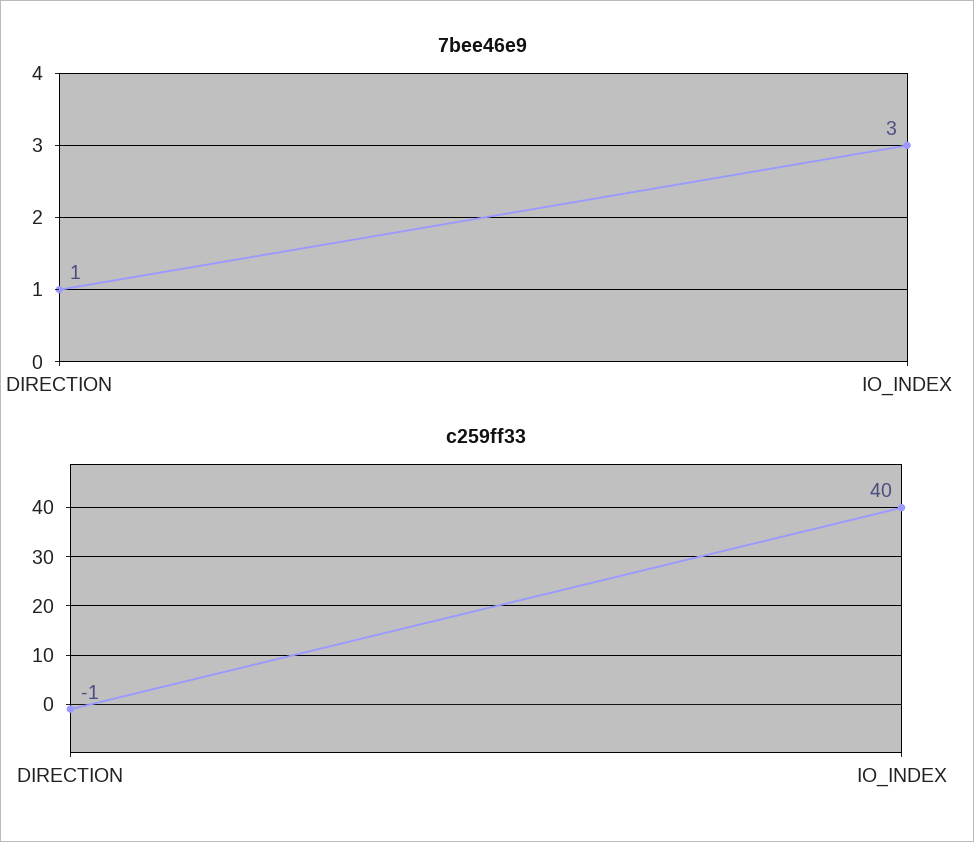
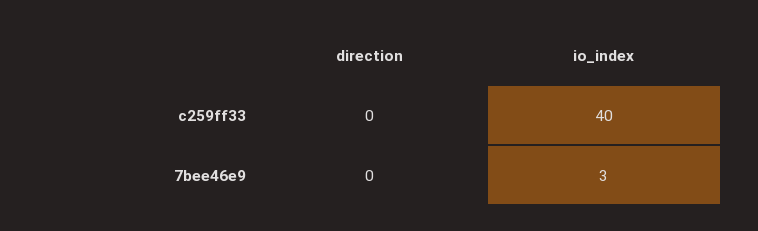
7bee46e9, DIRECTION: 1 -> 0
c259ff33, DIRECTION: -1 -> 0

